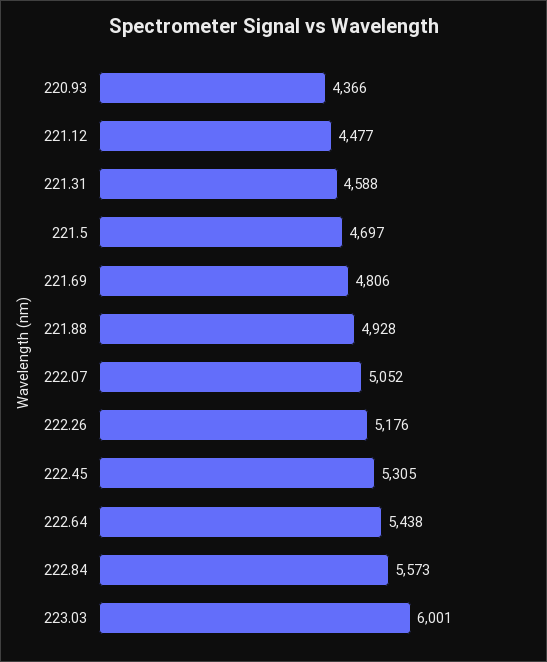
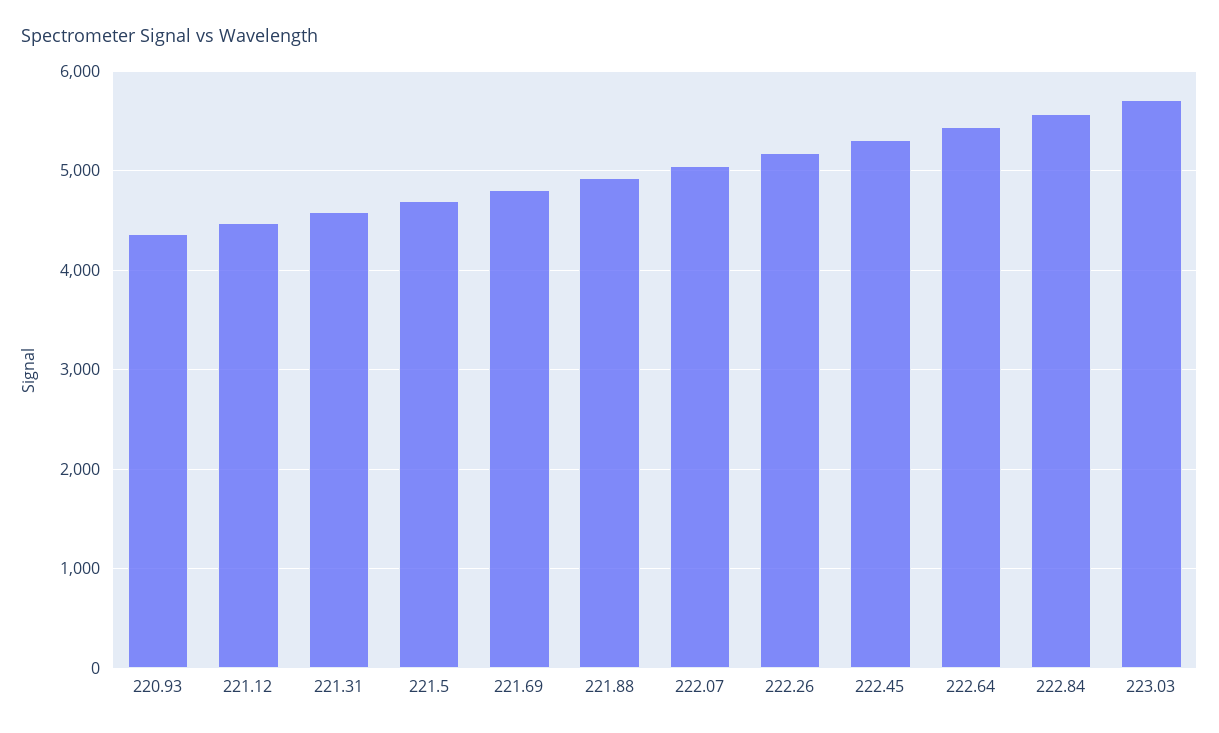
223.03: 6001 -> 5700

